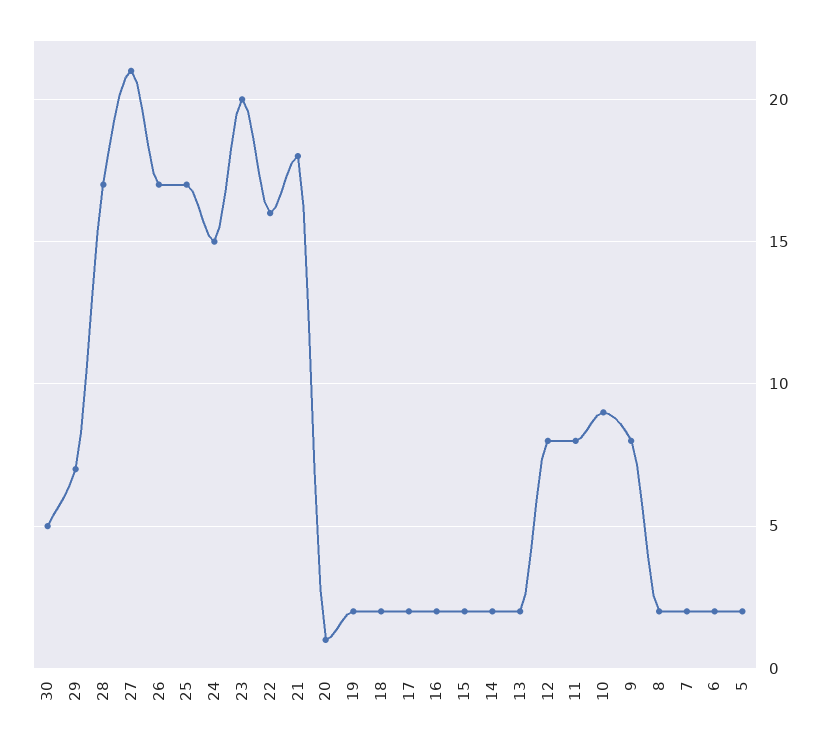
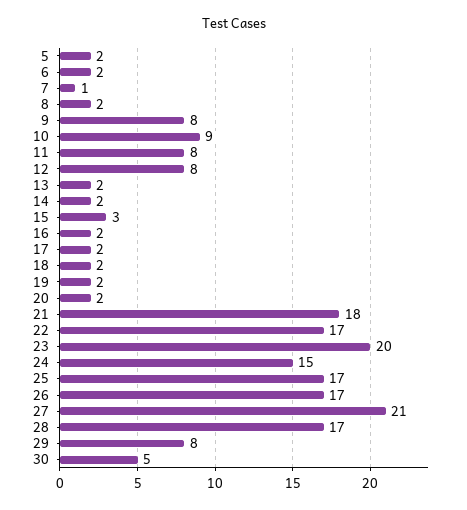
29: 7 -> 8
22: 16 -> 17
20: 1 -> 2
15: 2 -> 3
7: 2 -> 1

